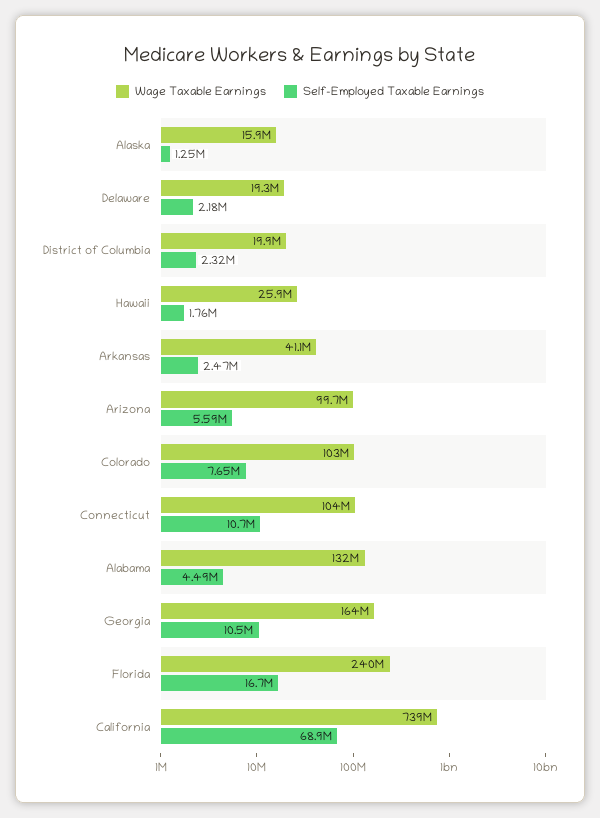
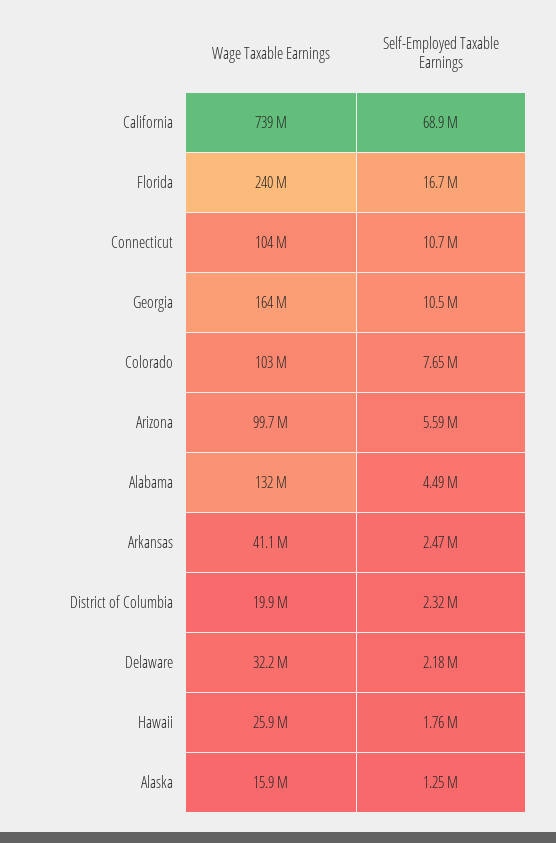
Wage Taxable Earnings, Delaware: 19300000 -> 32200000

